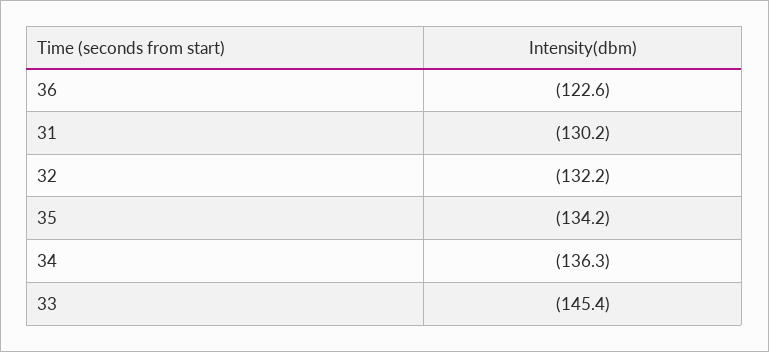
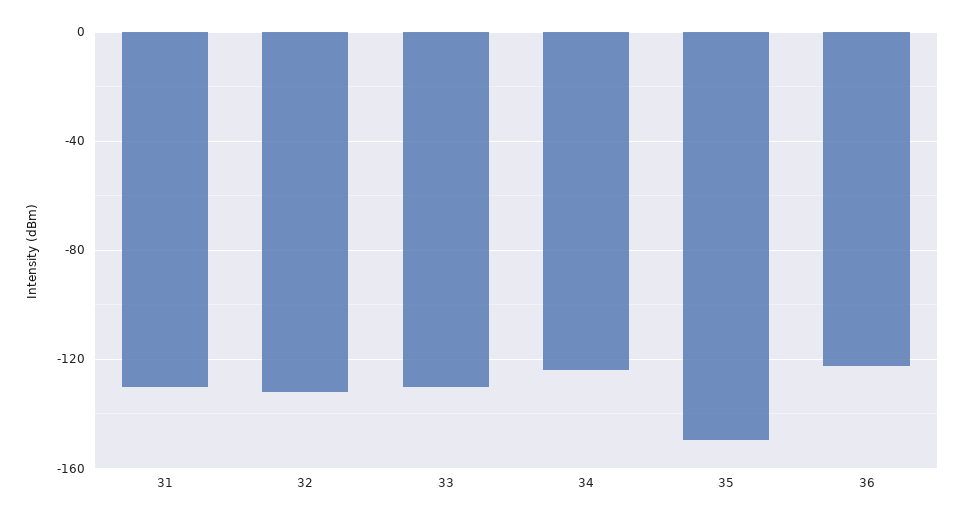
35: -134.2 -> -150
34: -136.3 -> -125
33: -145.4 -> -130

